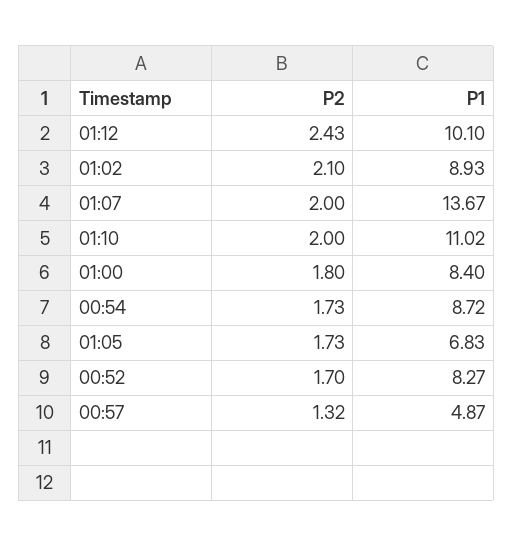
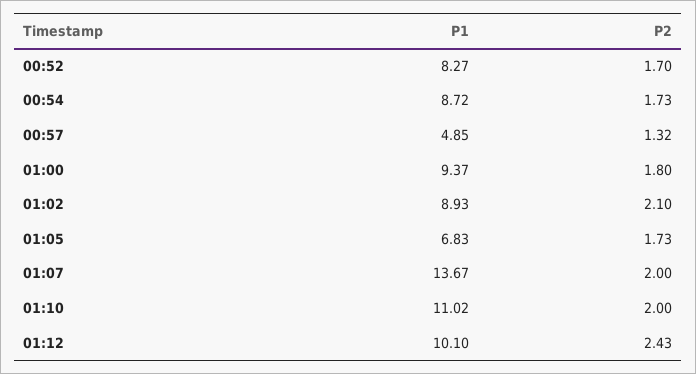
P1, 01:00: 8.4 -> 9.37
P1, 00:57: 4.87 -> 4.85

